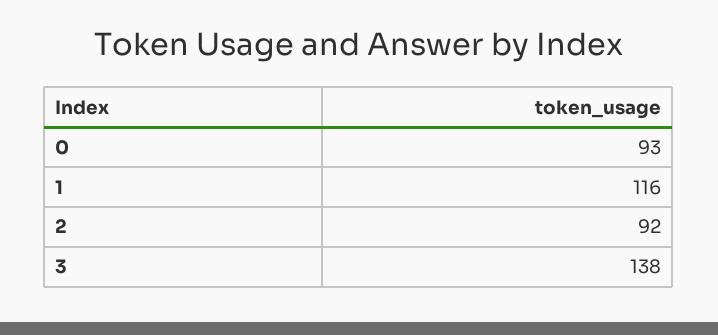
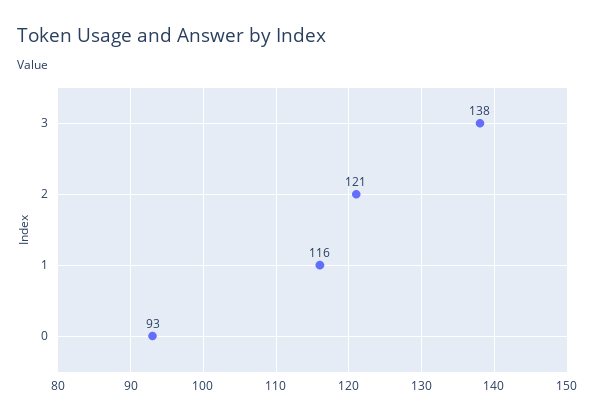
2: 92 -> 121

